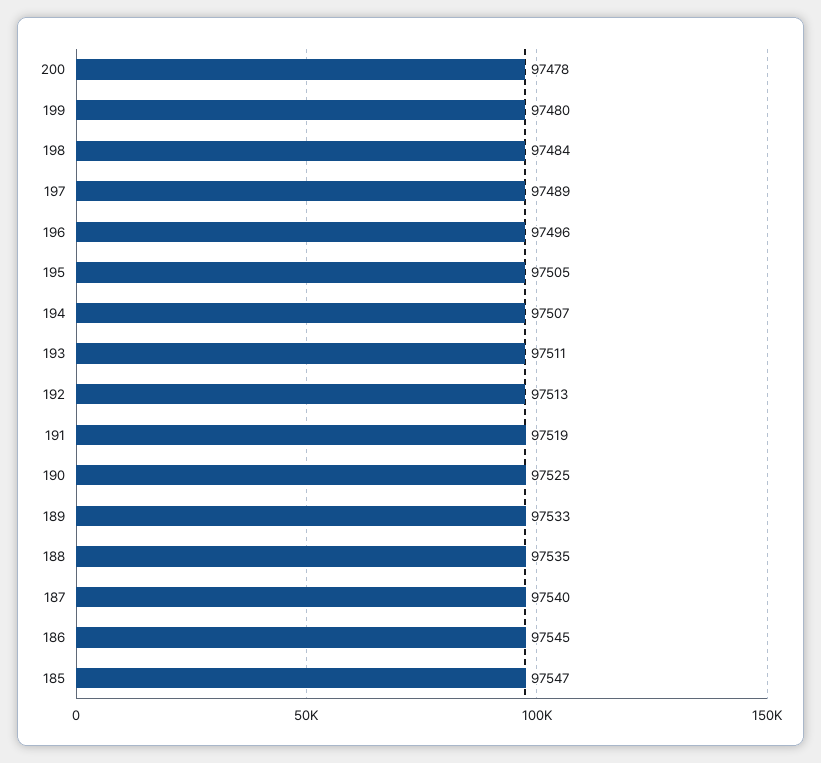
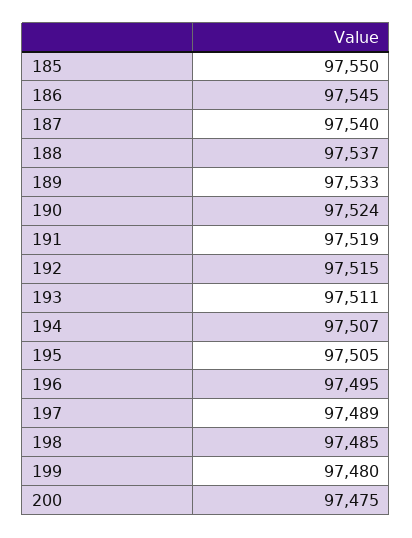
200: 97478 -> 97475
198: 97484 -> 97485
196: 97496 -> 97495
192: 97513 -> 97515
190: 97525 -> 97524
188: 97535 -> 97537
185: 97547 -> 97550

